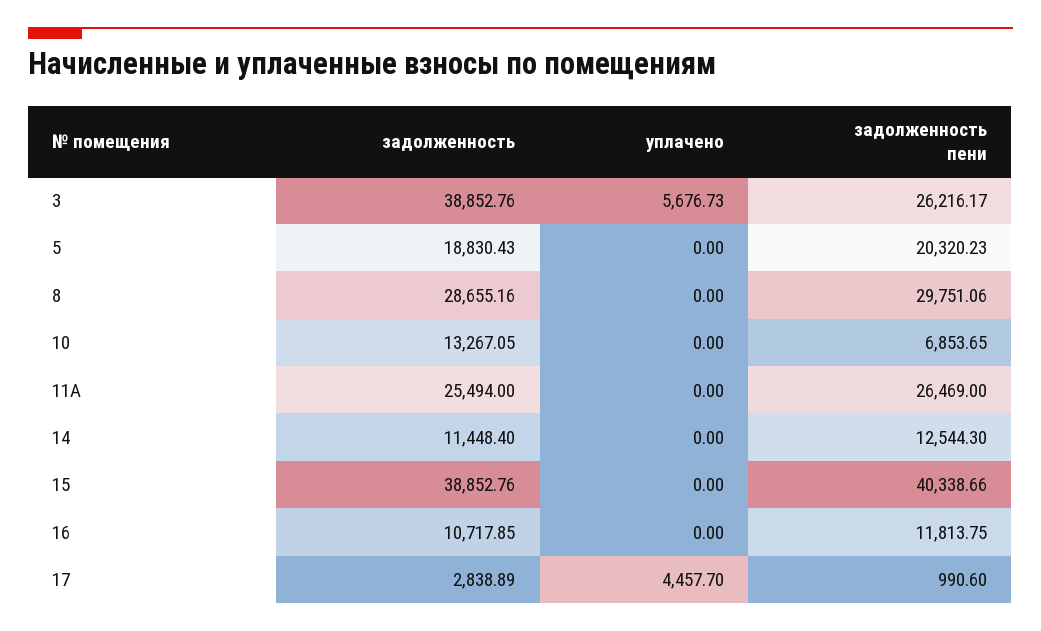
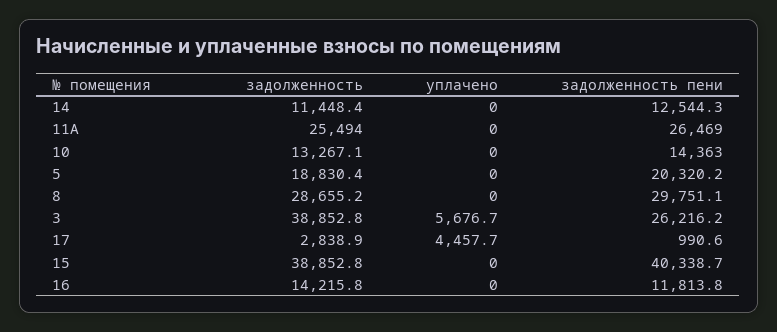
задолженность пени, 10: 6853.65 -> 14363
задолженность, 16: 10717.85 -> 14215.8

